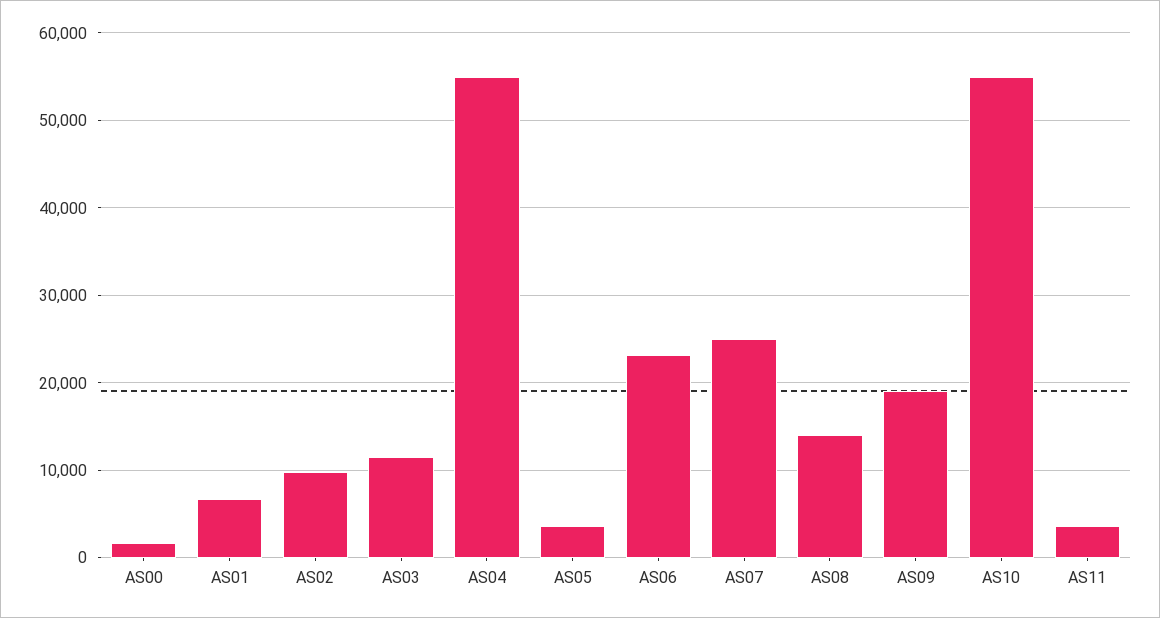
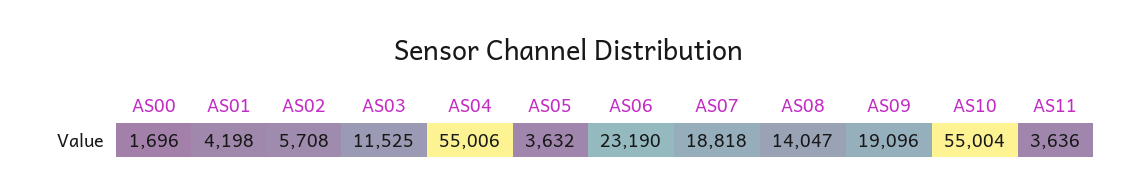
AS01: 7000 -> 4198
AS02: 10000 -> 5708
AS07: 25000 -> 18818

